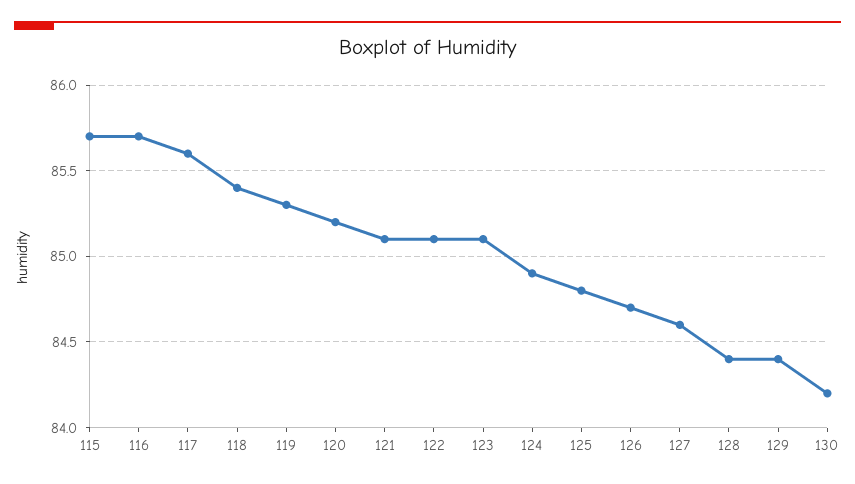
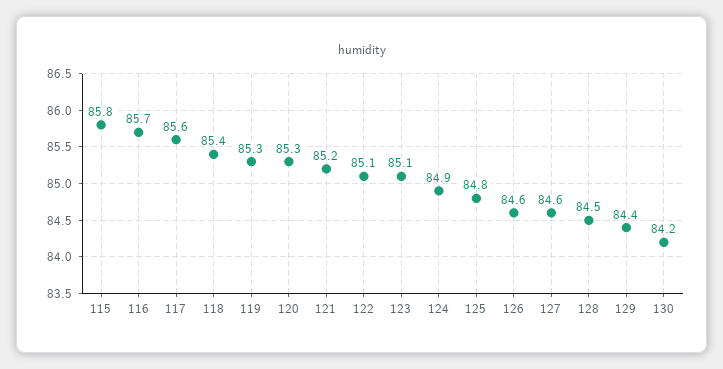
115: 85.7 -> 85.8
120: 85.2 -> 85.3
121: 85.1 -> 85.2
126: 84.7 -> 84.6
128: 84.4 -> 84.5

